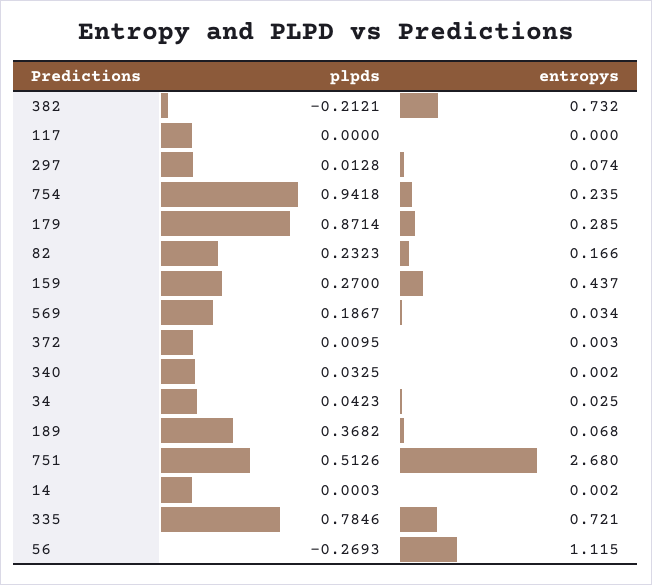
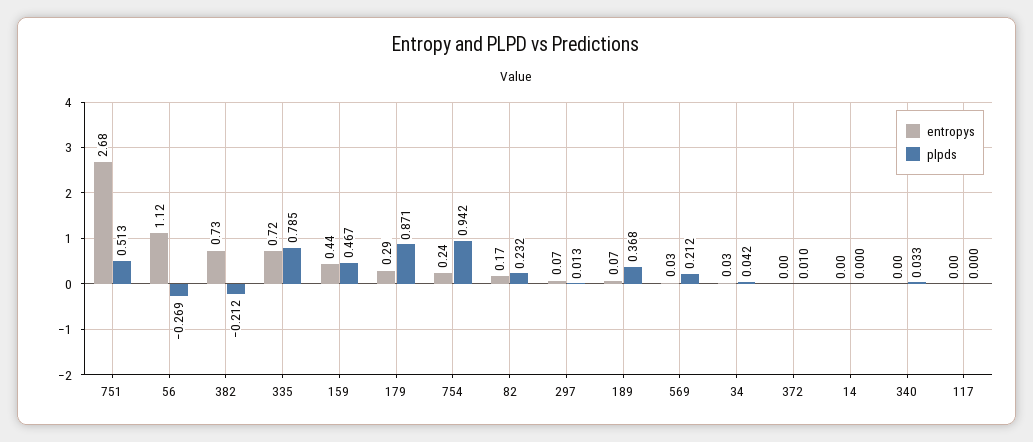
plpds, 159: 0.27 -> 0.467
plpds, 569: 0.1867 -> 0.212

